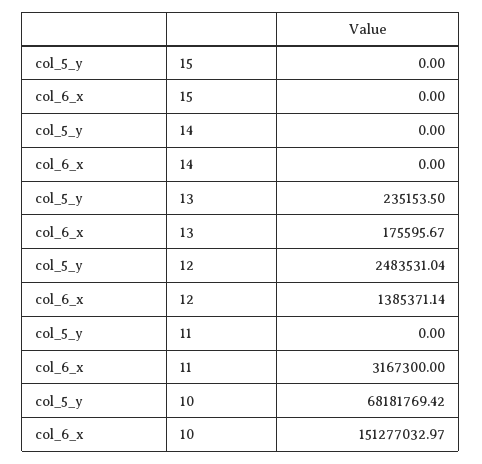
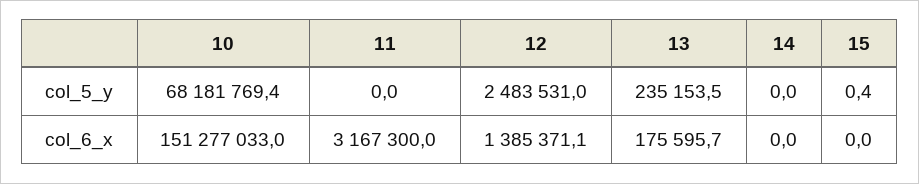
col_5_y, 15: 0 -> 0.4

